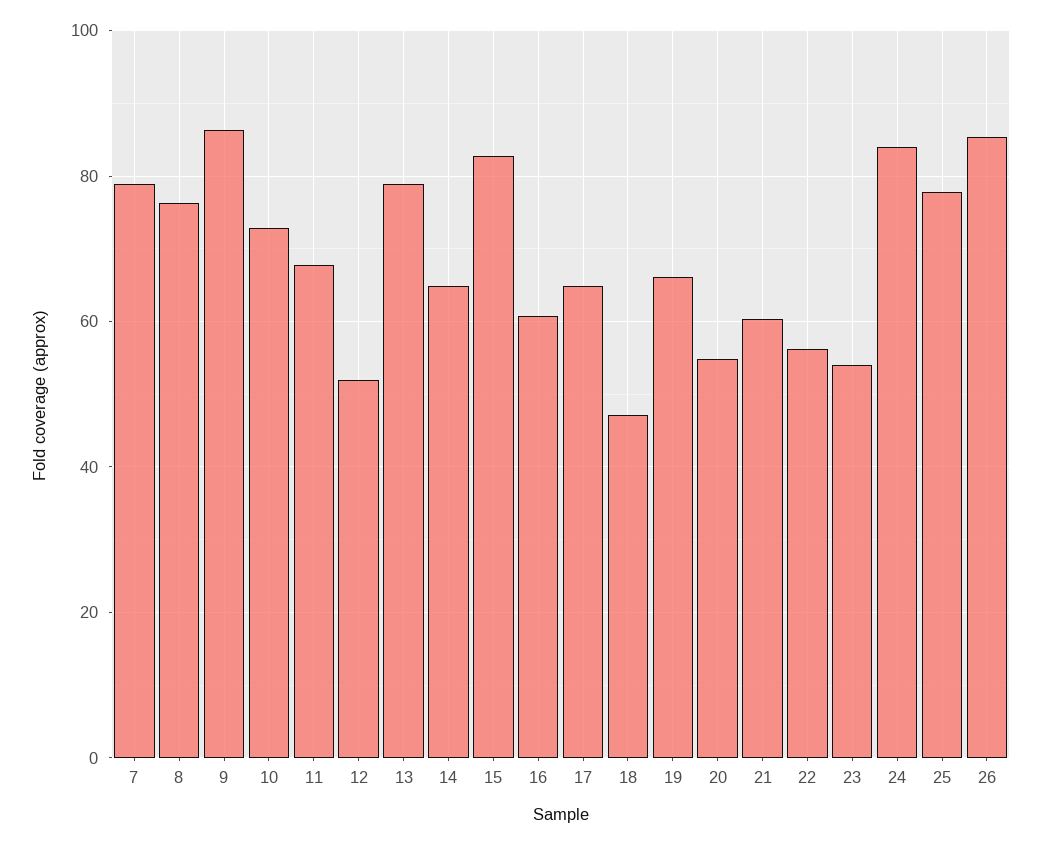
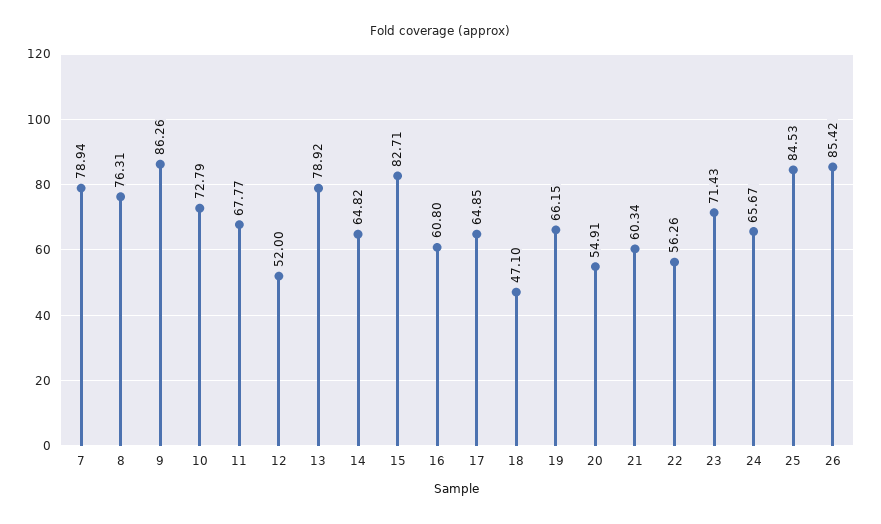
23: 54 -> 71.43
24: 84 -> 65.67
25: 78 -> 84.53

